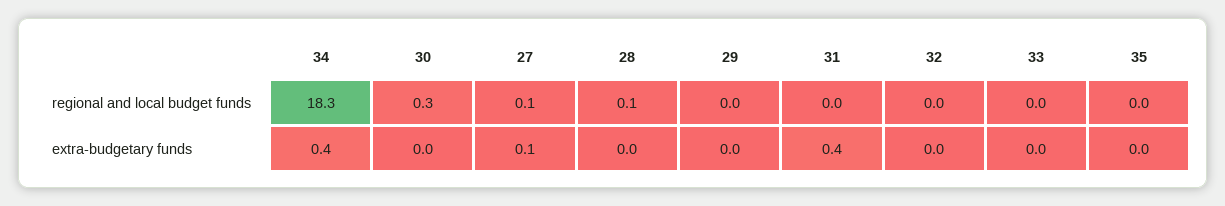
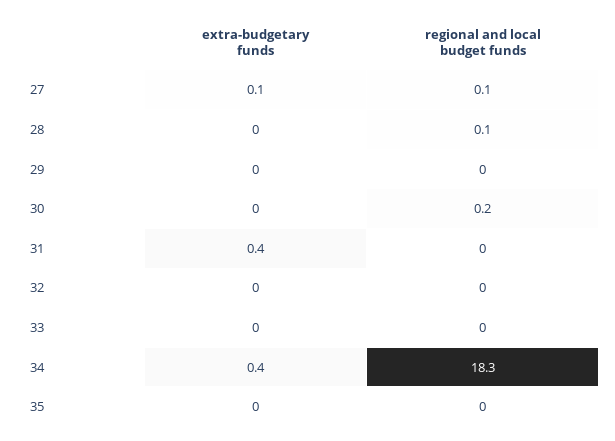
30, regional and local budget funds: 0.3 -> 0.2

